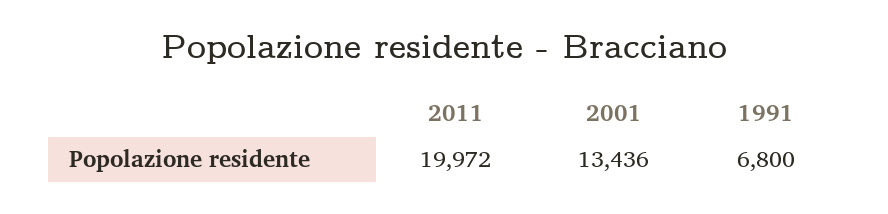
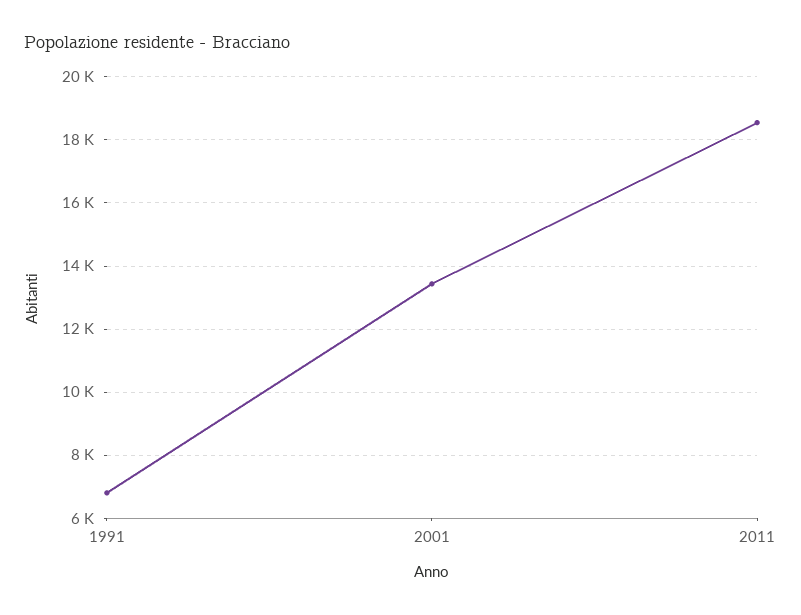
2011: 19972 -> 18600

